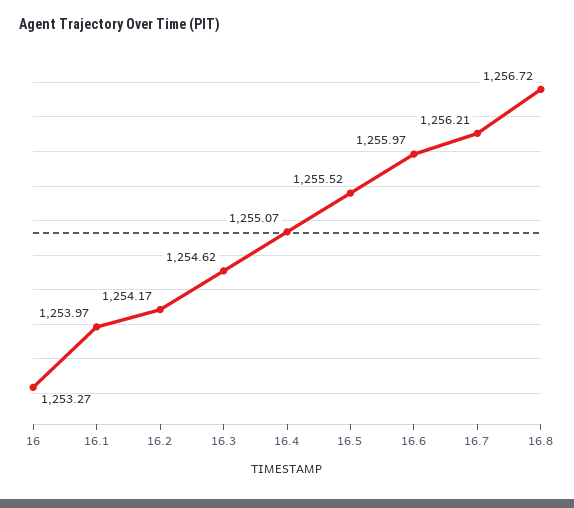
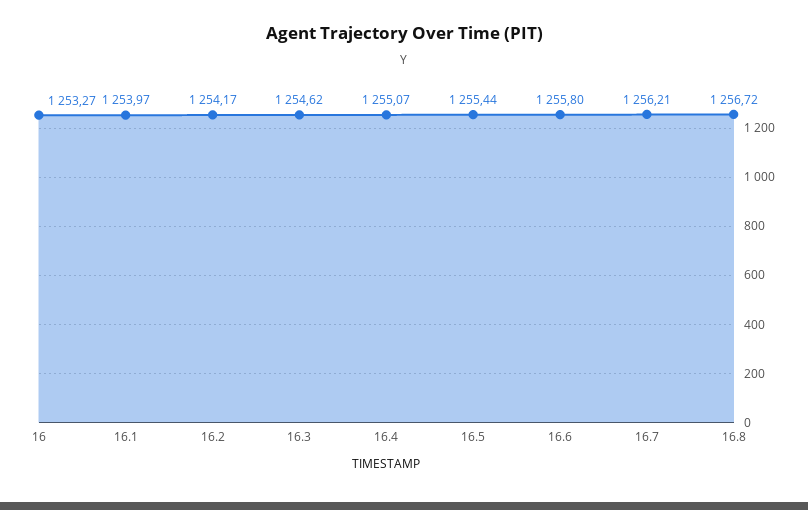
16.5: 1255.52 -> 1255.44
16.6: 1255.97 -> 1255.8

